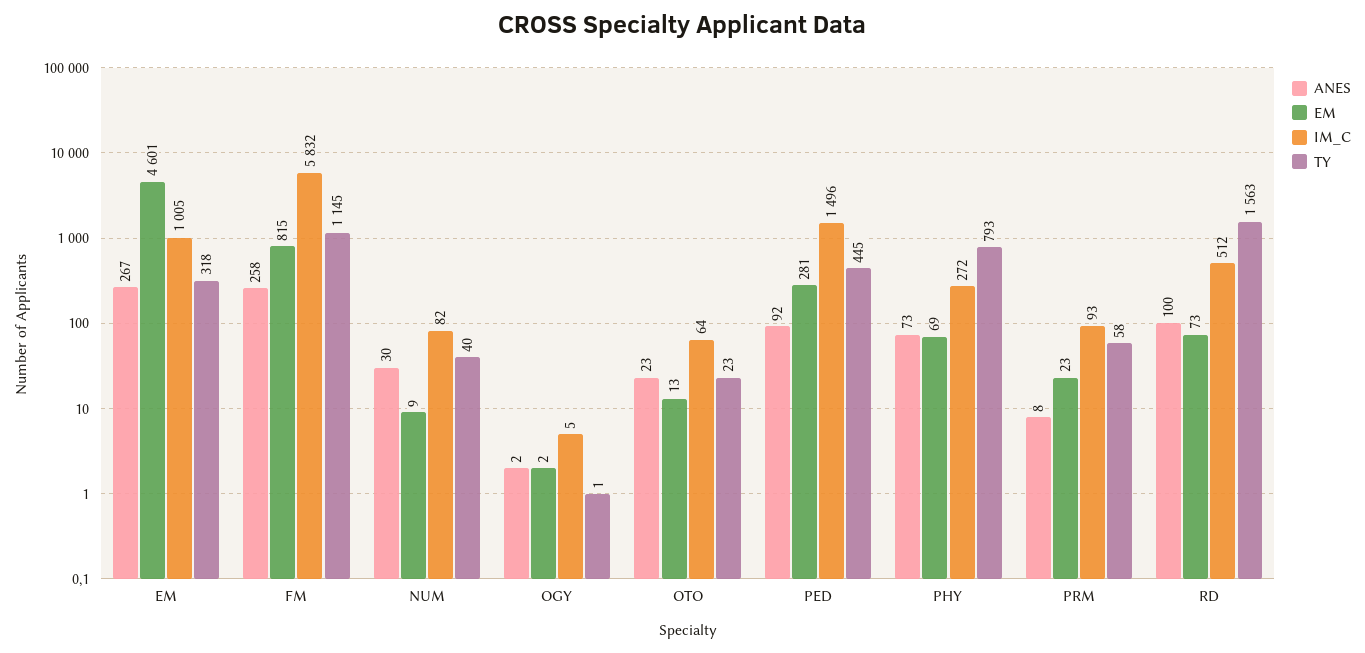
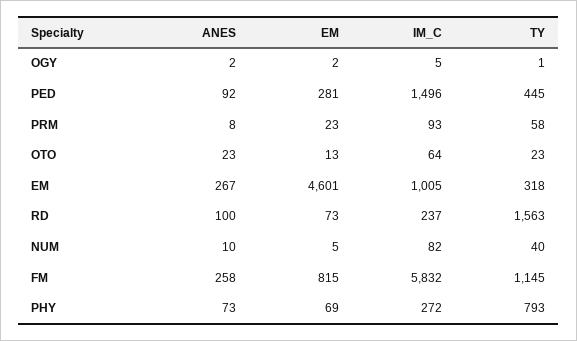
ANES, NUM: 30 -> 10
EM, NUM: 9 -> 5
IM_C, RD: 512 -> 237

